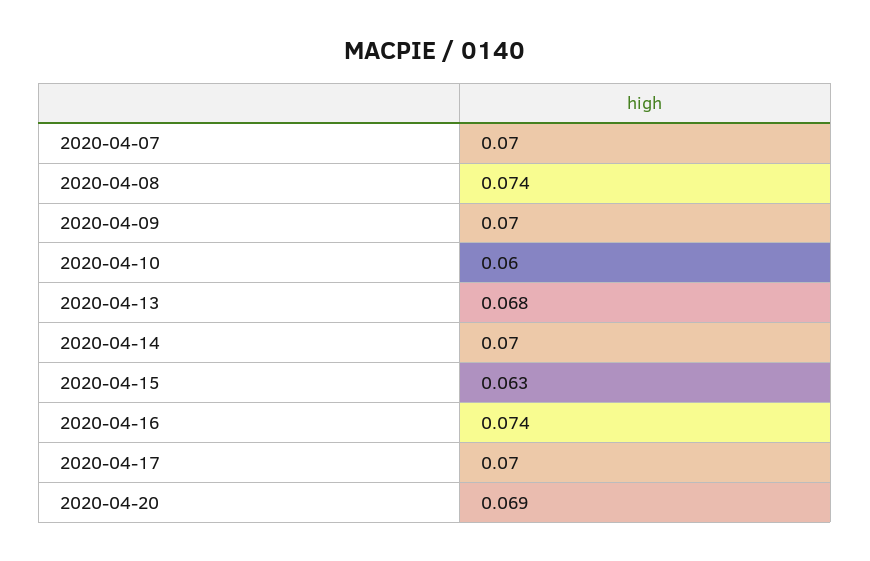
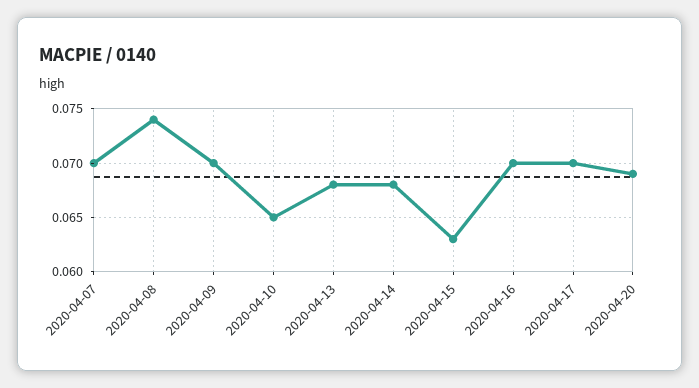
2020-04-10: 0.06 -> 0.065
2020-04-14: 0.07 -> 0.068
2020-04-16: 0.074 -> 0.07

